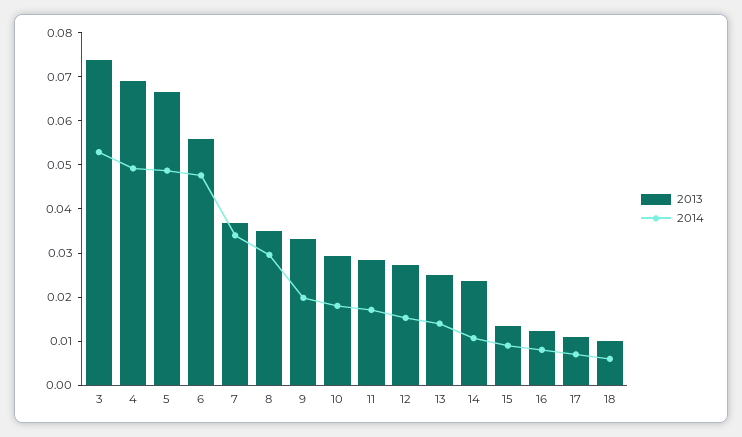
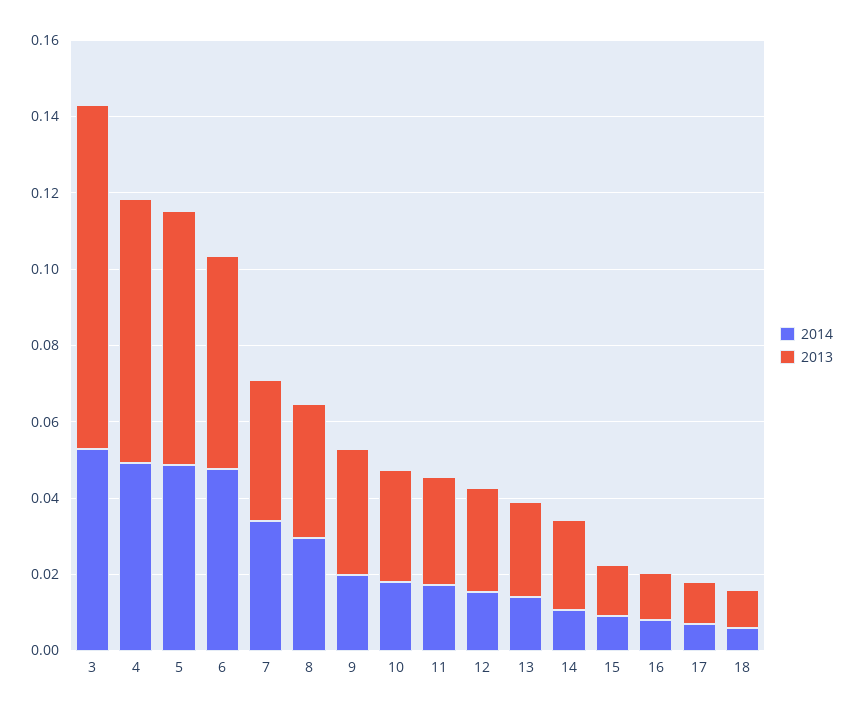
2013, 3: 0.074 -> 0.09

